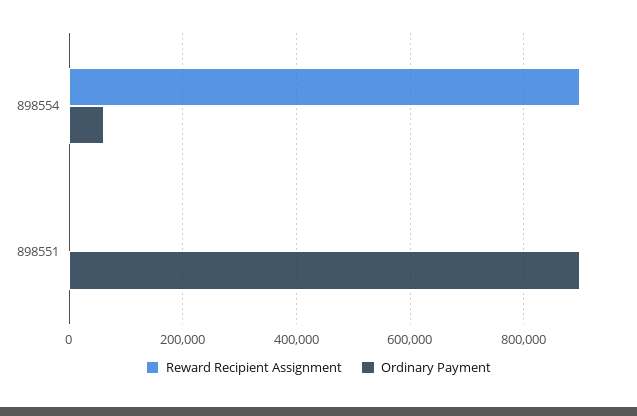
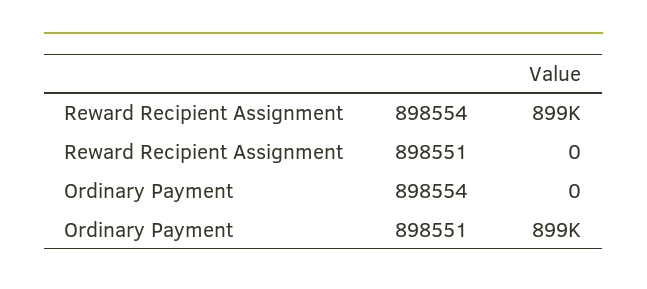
Ordinary Payment, 898554: 60000 -> 0

